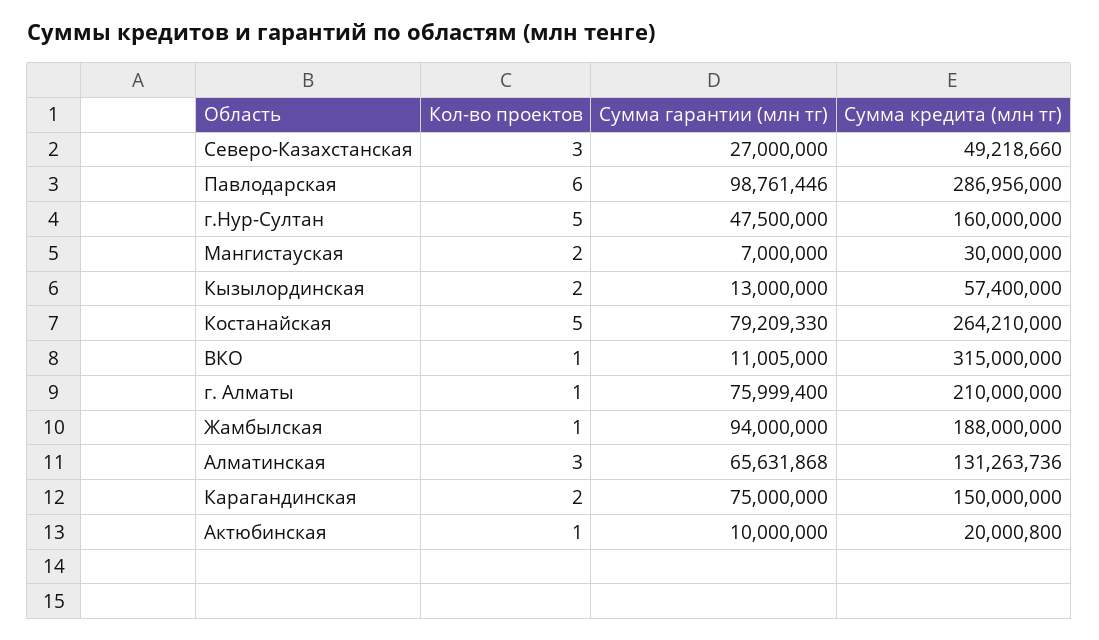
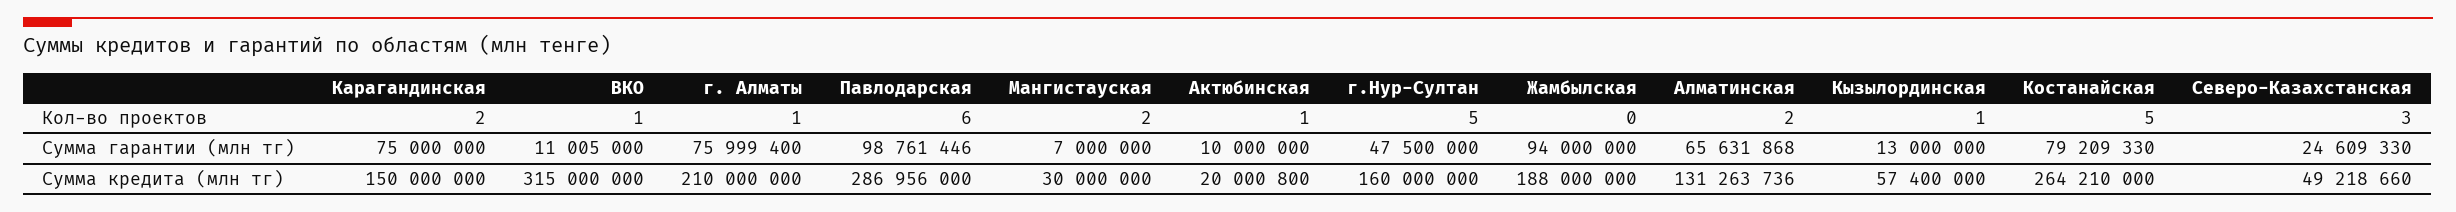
Сумма гарантии (млн тг), Северо-Казахстанская: 27000000 -> 24609330
Кол-во проектов, Кызылординская: 2 -> 1
Кол-во проектов, Жамбылская: 1 -> 0
Кол-во проектов, Алматинская: 3 -> 2

